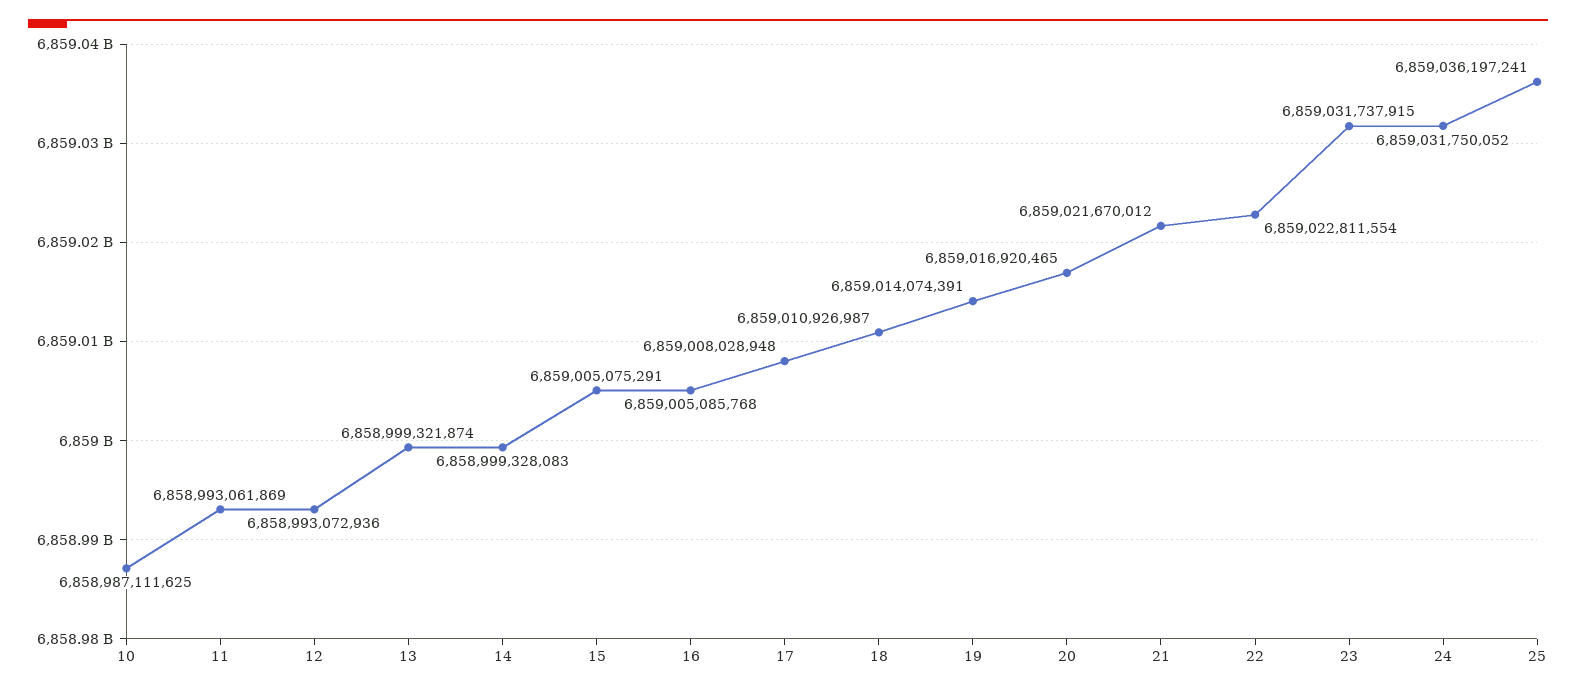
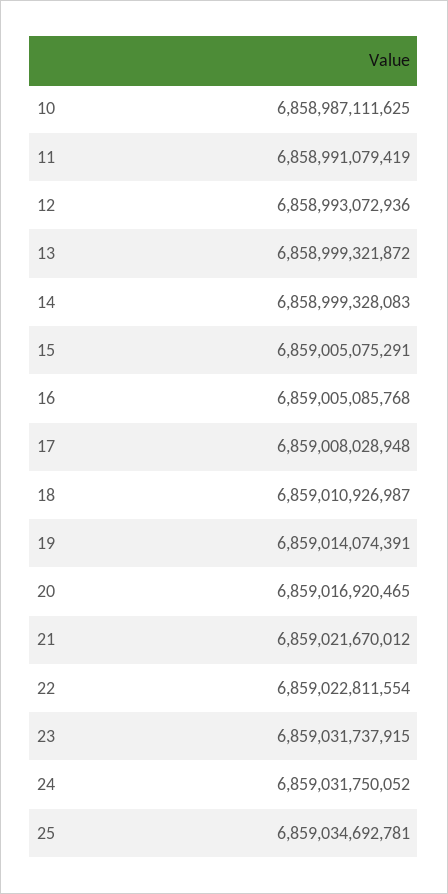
11: 6858993061869 -> 6858991079419
13: 6858999321874 -> 6858999321872
25: 6859036197241 -> 6859034692781

